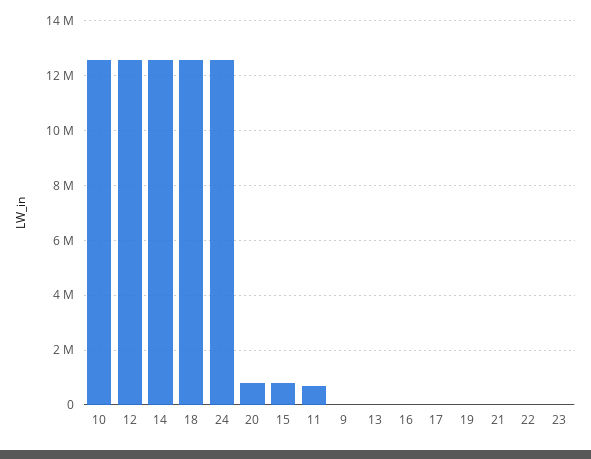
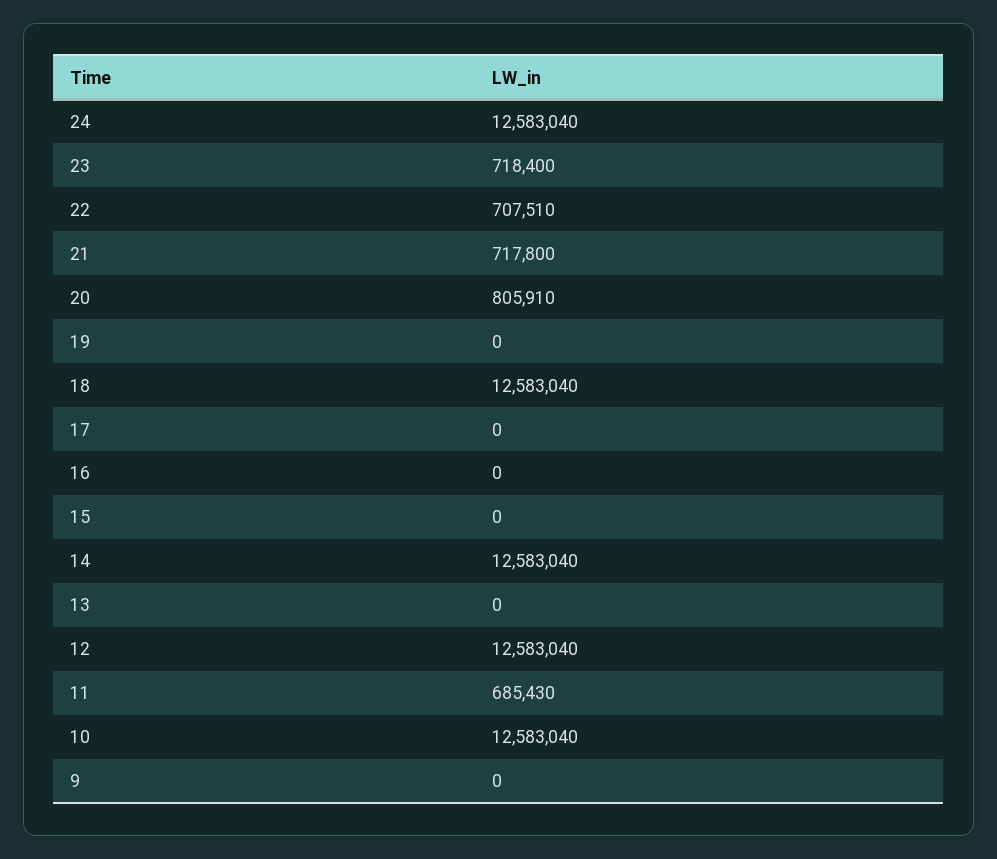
15: 750000 -> 0
21: 0 -> 717800
22: 0 -> 707510
23: 0 -> 718400

